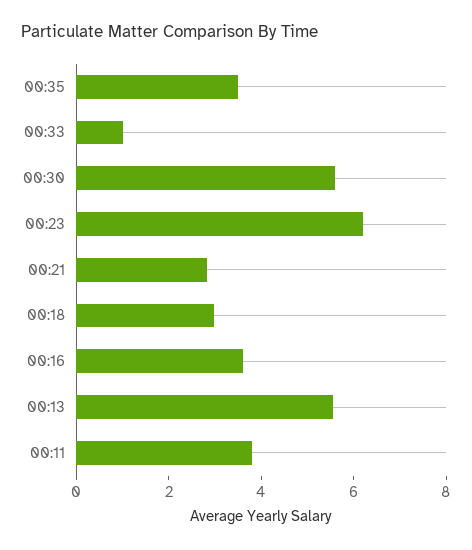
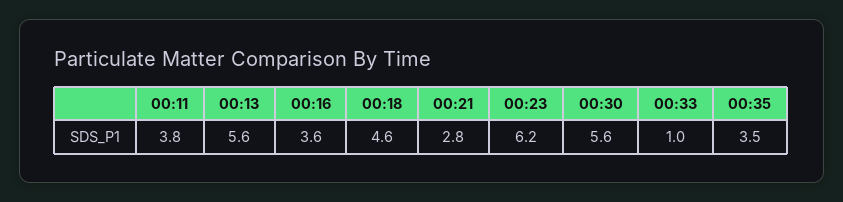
00:18: 3 -> 4.6

